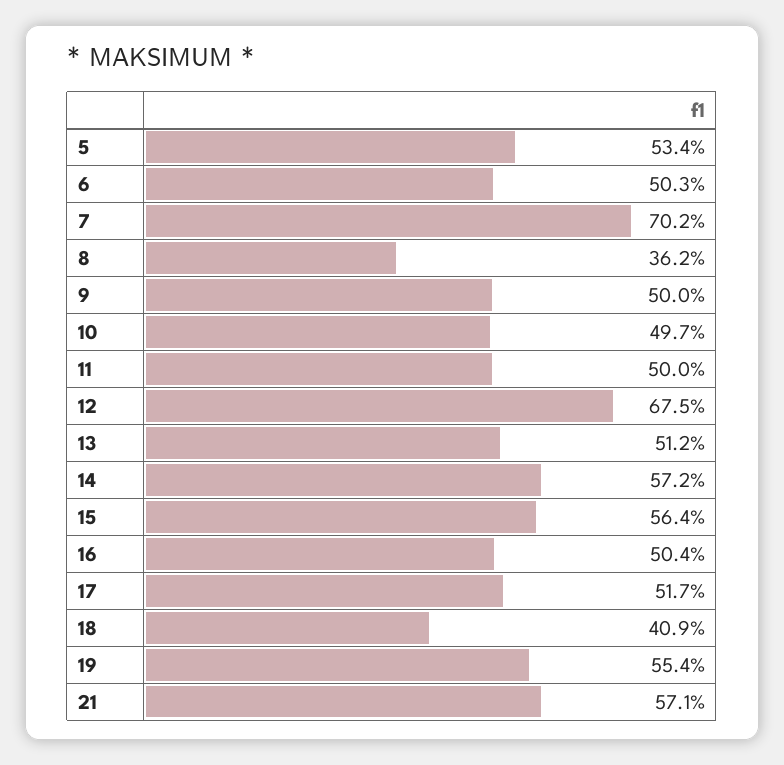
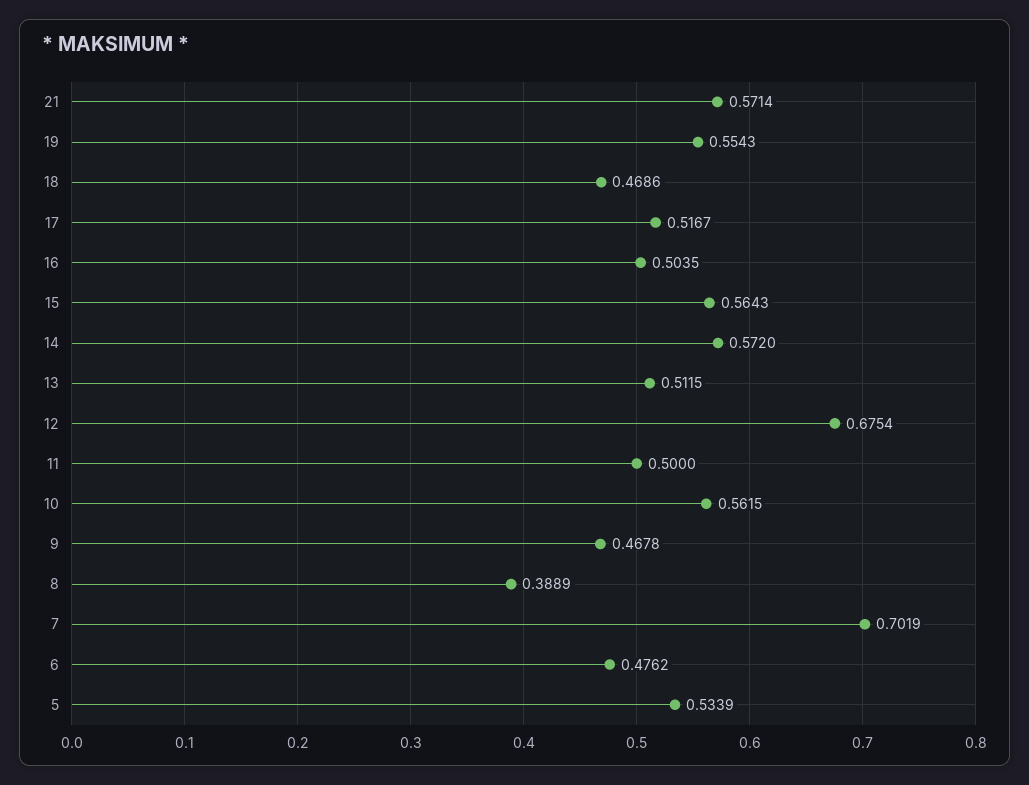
6: 0.503 -> 0.4762
8: 0.362 -> 0.3889
9: 0.5 -> 0.4678
10: 0.497 -> 0.5615
18: 0.409 -> 0.4686

